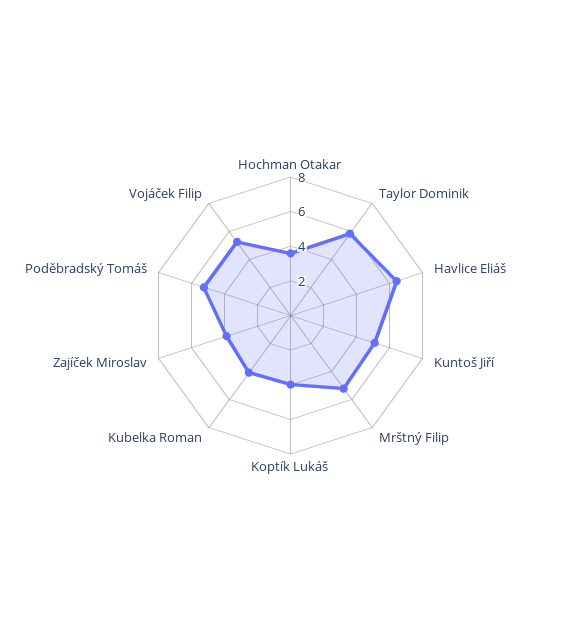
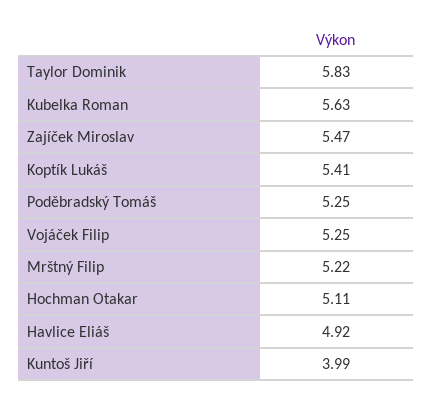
Hochman Otakar: 3.5 -> 5.11
Havlice Eliáš: 6.5 -> 4.92
Kuntoš Jiří: 5 -> 3.99
Koptík Lukáš: 4 -> 5.41
Kubelka Roman: 4 -> 5.63
Zajíček Miroslav: 4 -> 5.47

